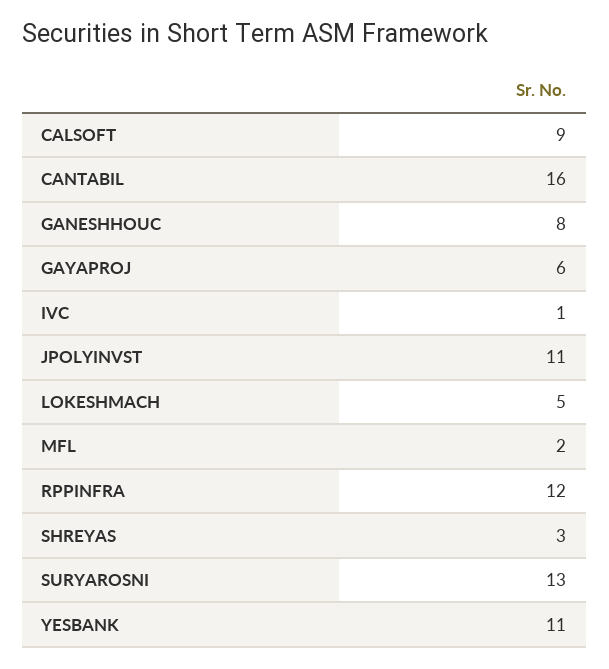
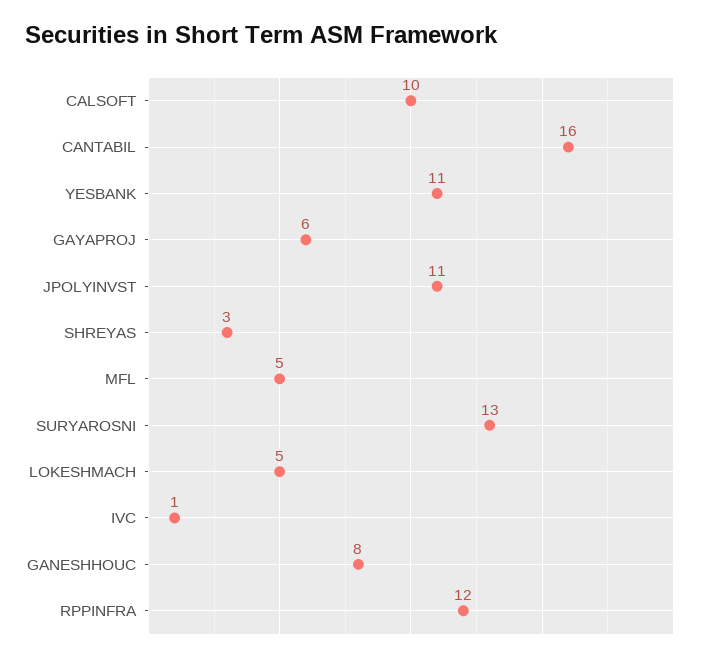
CALSOFT: 9 -> 10
MFL: 2 -> 5

